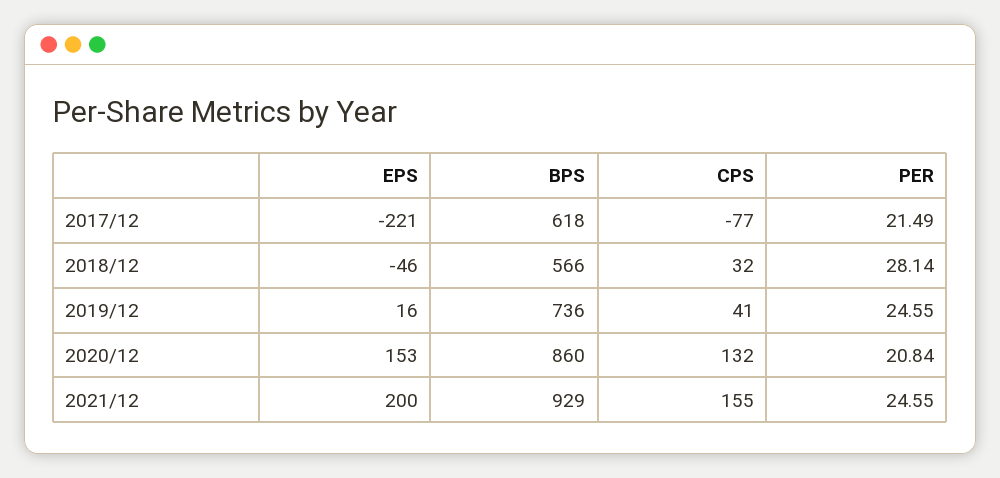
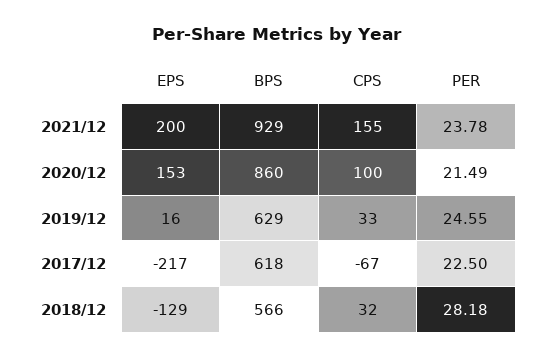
EPS, 2017/12: -221 -> -217
CPS, 2017/12: -77 -> -67
PER, 2017/12: 21.49 -> 22.5
EPS, 2018/12: -46 -> -129
PER, 2018/12: 28.14 -> 28.18
BPS, 2019/12: 736 -> 629
CPS, 2019/12: 41 -> 33
CPS, 2020/12: 132 -> 100
PER, 2020/12: 20.84 -> 21.49
PER, 2021/12: 24.55 -> 23.78

